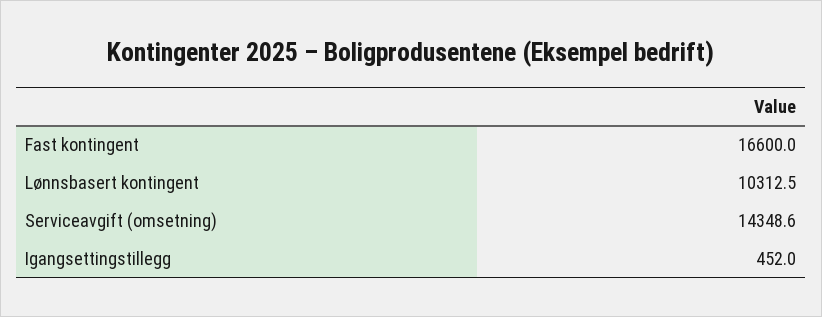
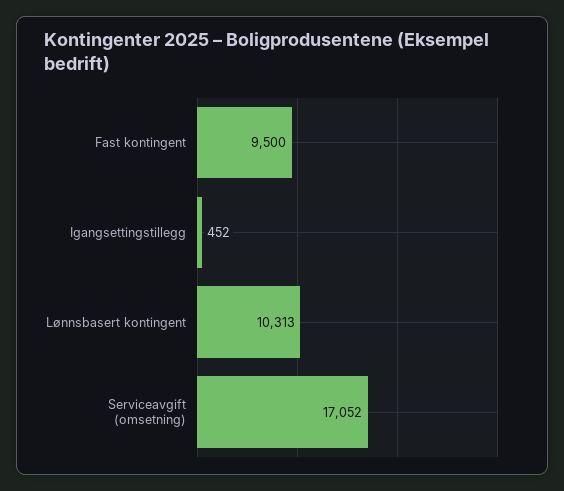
Fast kontingent: 16600 -> 9500
Serviceavgift (omsetning): 14348.6 -> 17052

